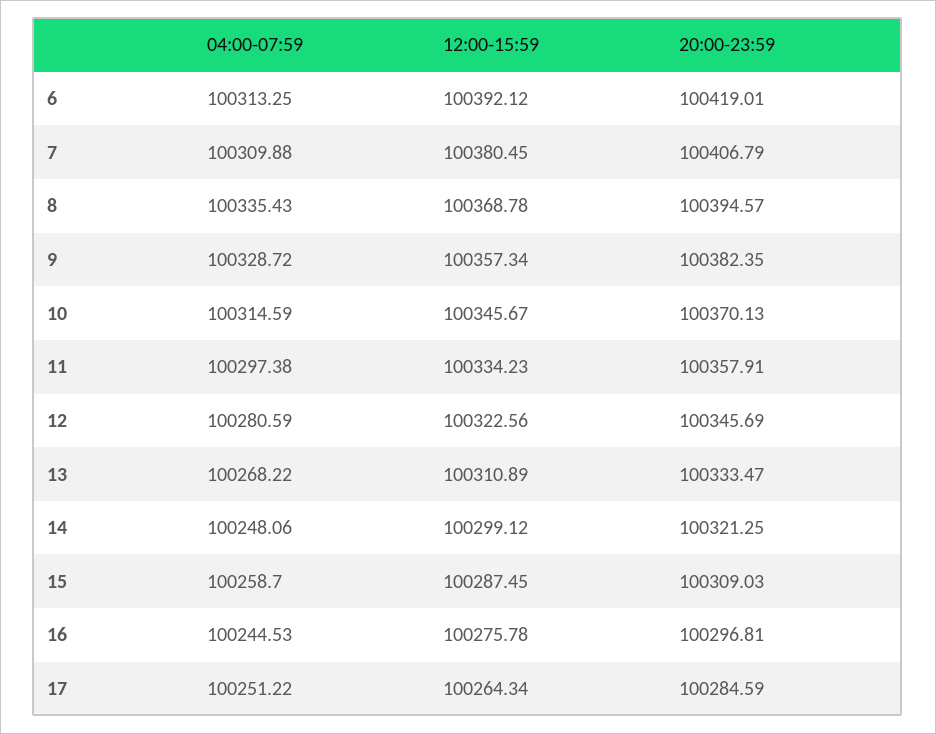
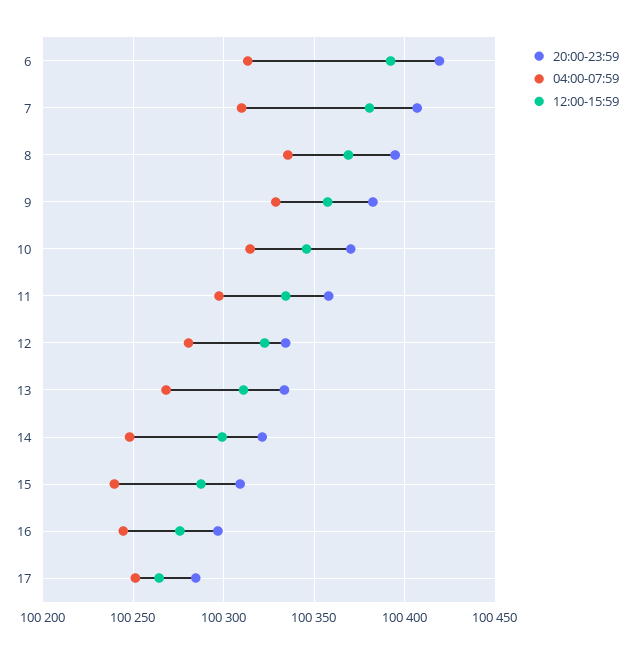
20:00-23:59, 12: 100345.69 -> 100335
04:00-07:59, 15: 100258.7 -> 100240

